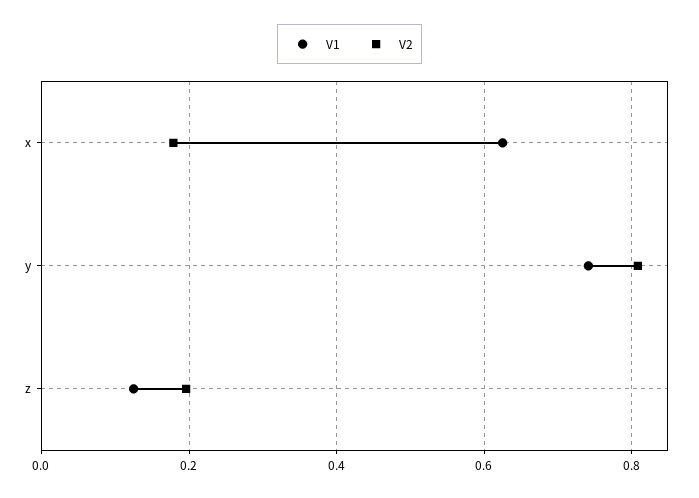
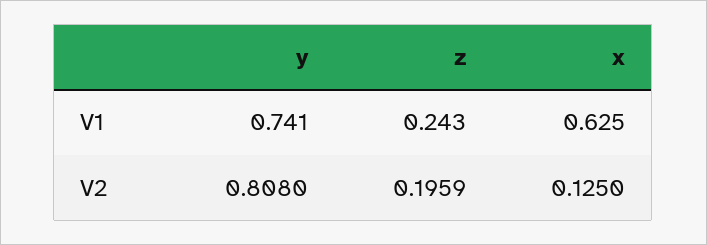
V2, x: 0.18 -> 0.125
V1, z: 0.12 -> 0.243

